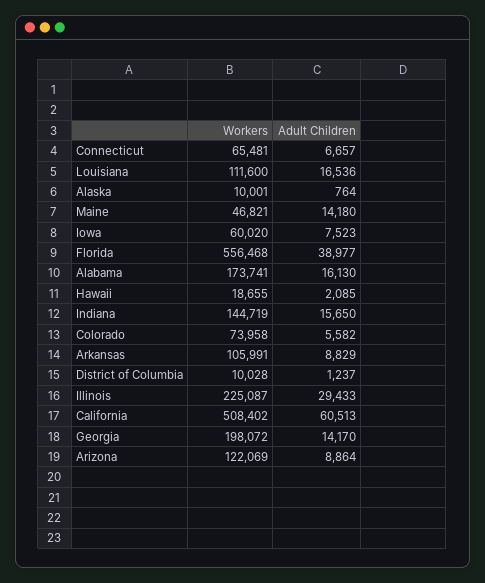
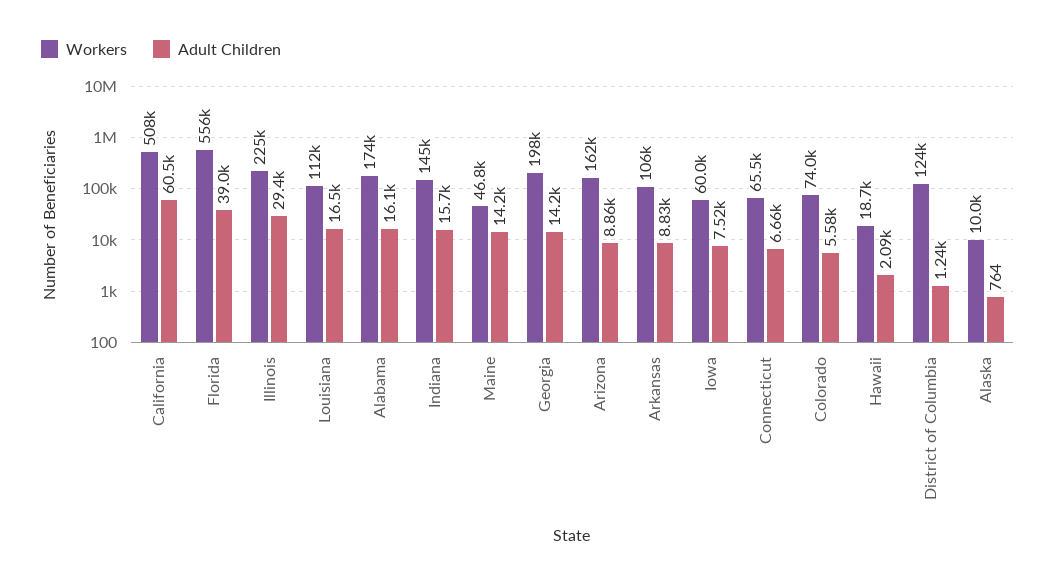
Workers, District of Columbia: 10028 -> 124000
Workers, Arizona: 122069 -> 162000

